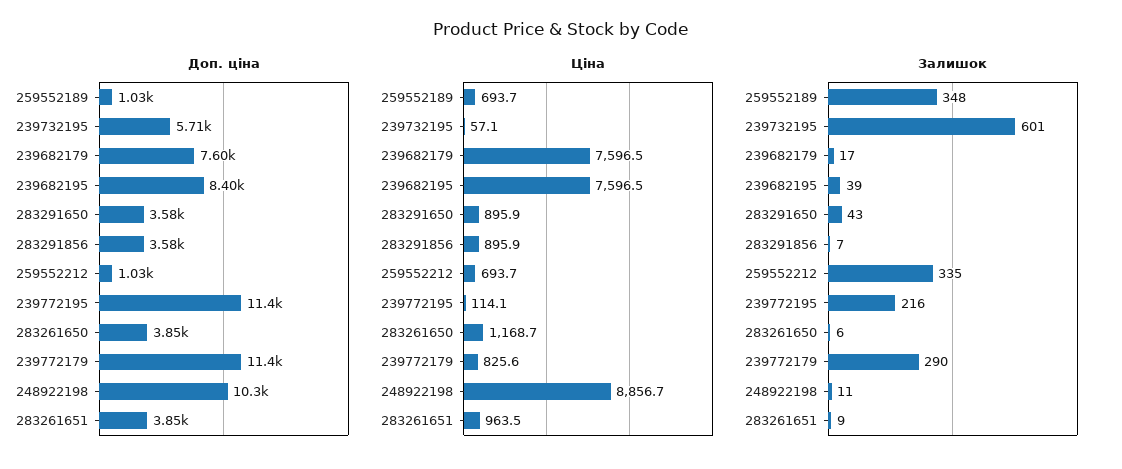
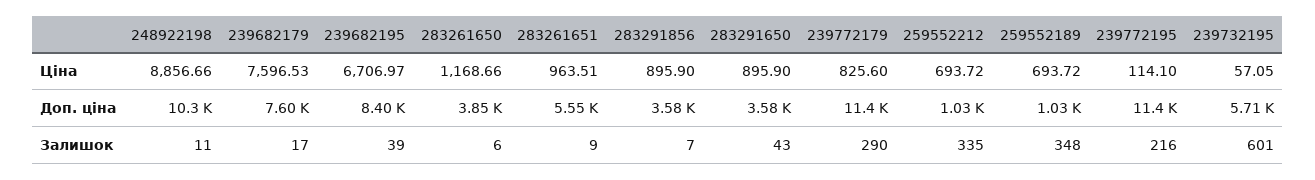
Доп. ціна, 283261651: 3850 -> 5550
Ціна, 239682195: 7596.5 -> 6706.97

